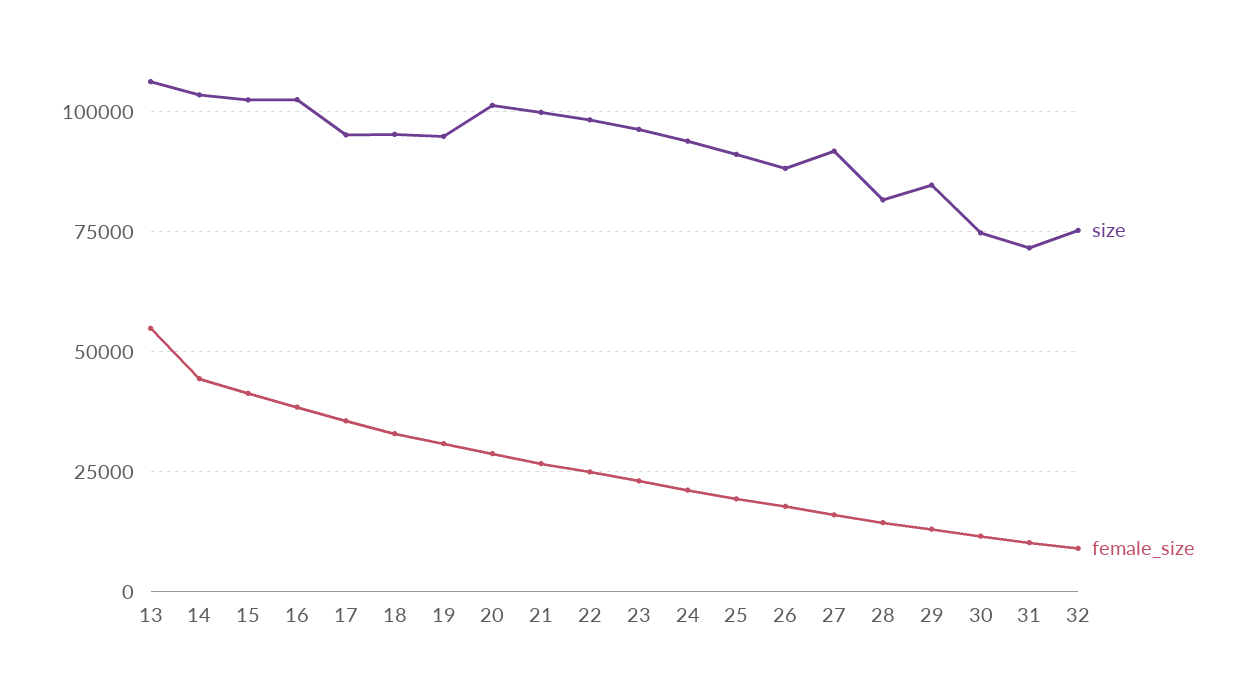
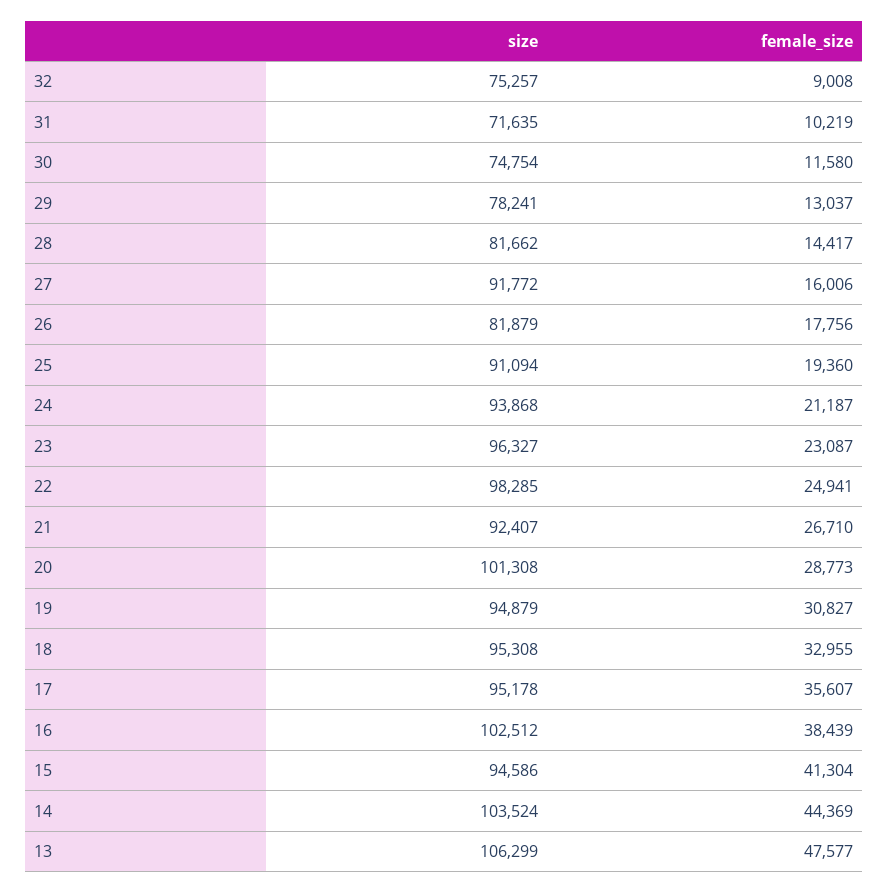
female_size, 13: 55000 -> 47577
size, 15: 102500 -> 94586
size, 21: 100000 -> 92407
size, 26: 87500 -> 81879
size, 29: 85000 -> 78241

